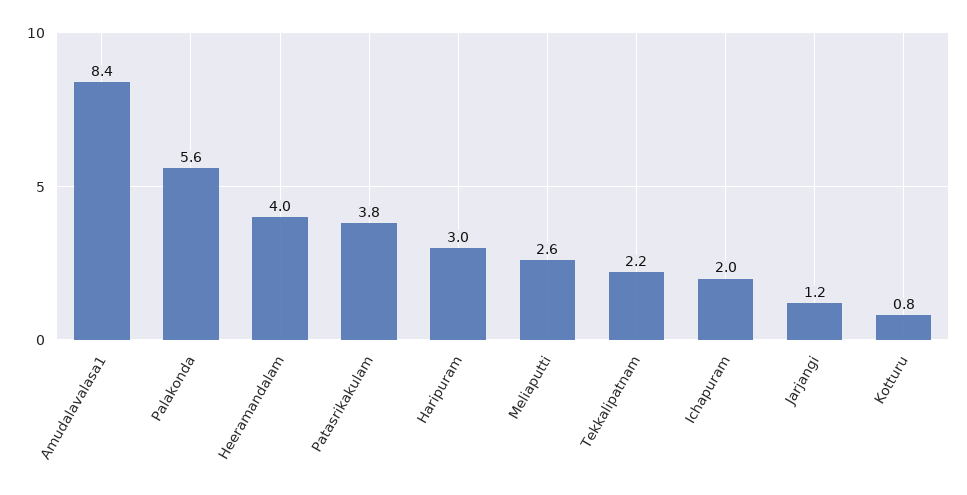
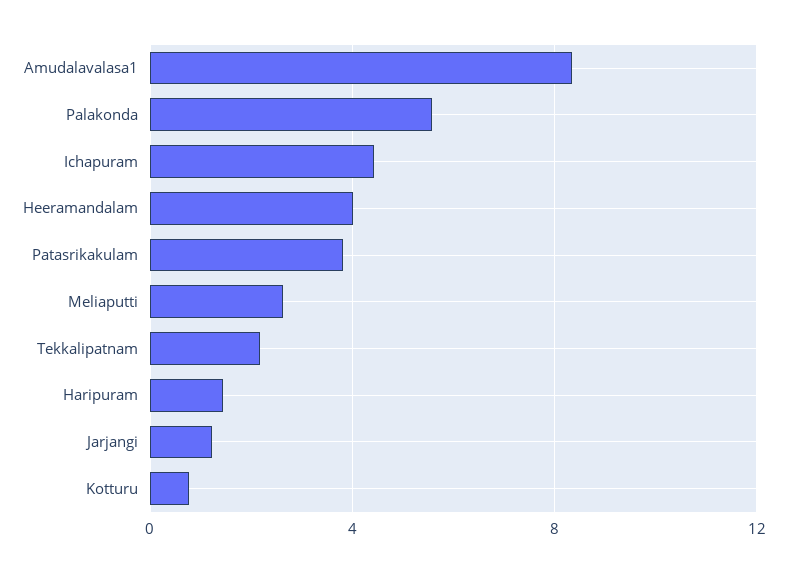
Haripuram: 3 -> 1.5
Ichapuram: 2 -> 4.5

